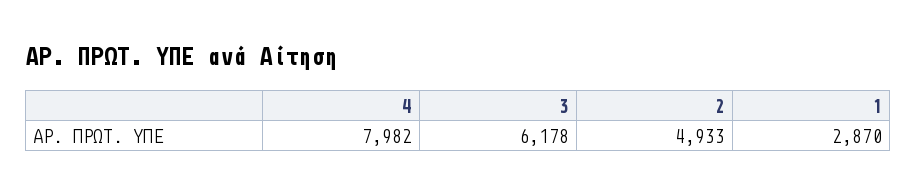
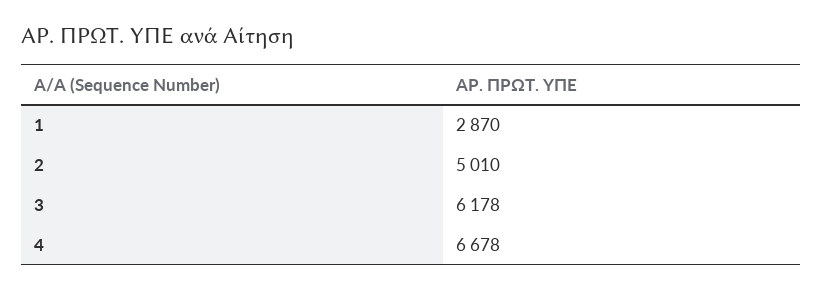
4: 7982 -> 6678
2: 4933 -> 5010

